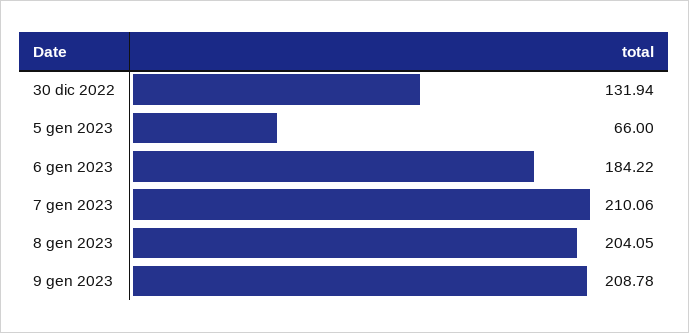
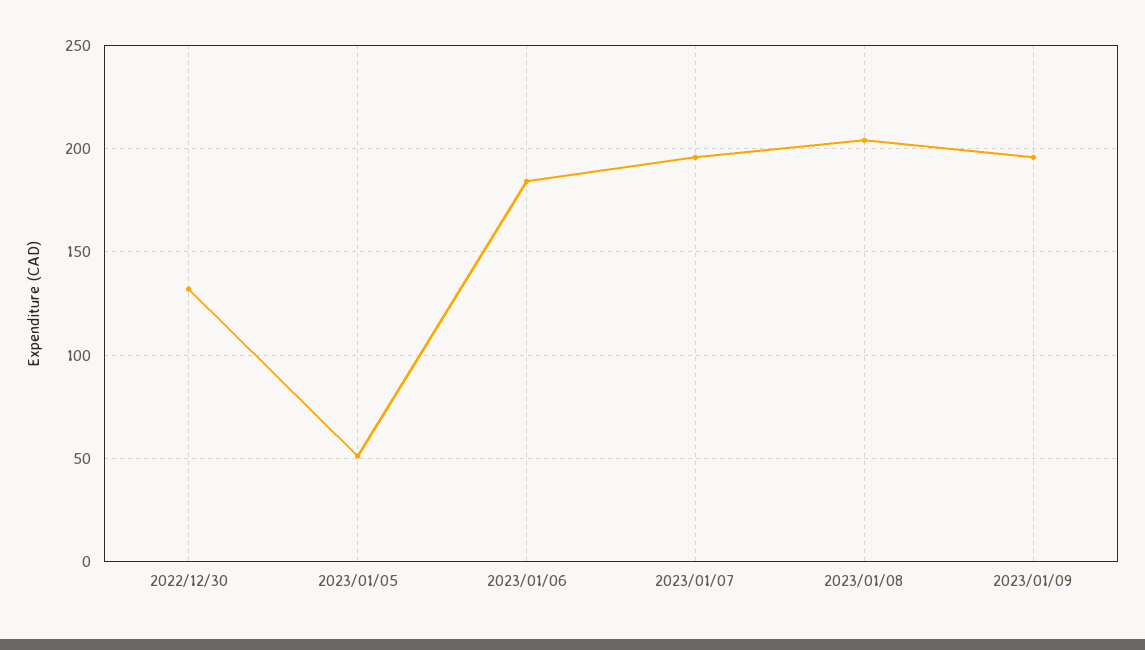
5 gen 2023: 66 -> 50
7 gen 2023: 210.06 -> 195
9 gen 2023: 208.78 -> 195

